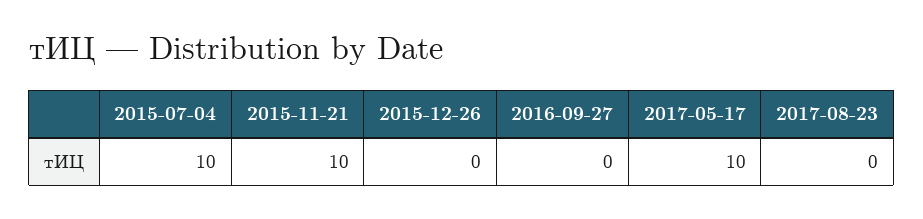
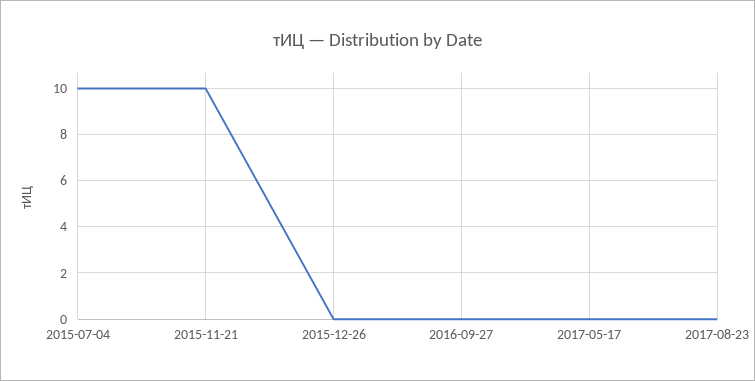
2017-05-17: 10 -> 0

